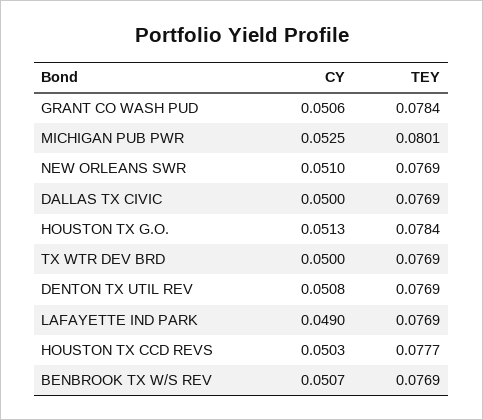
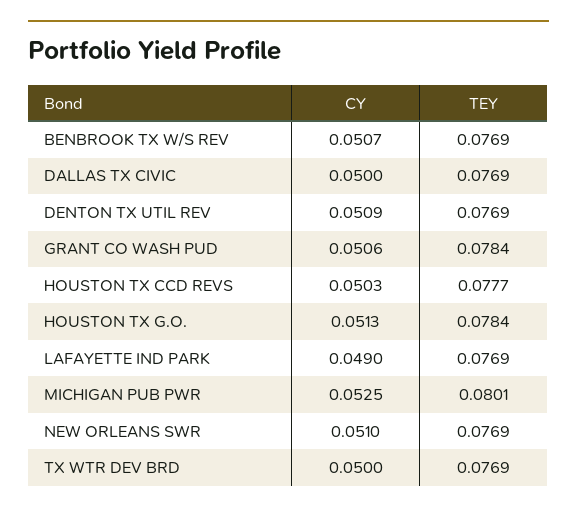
CY, DENTON TX UTIL REV: 0.0508 -> 0.0509

